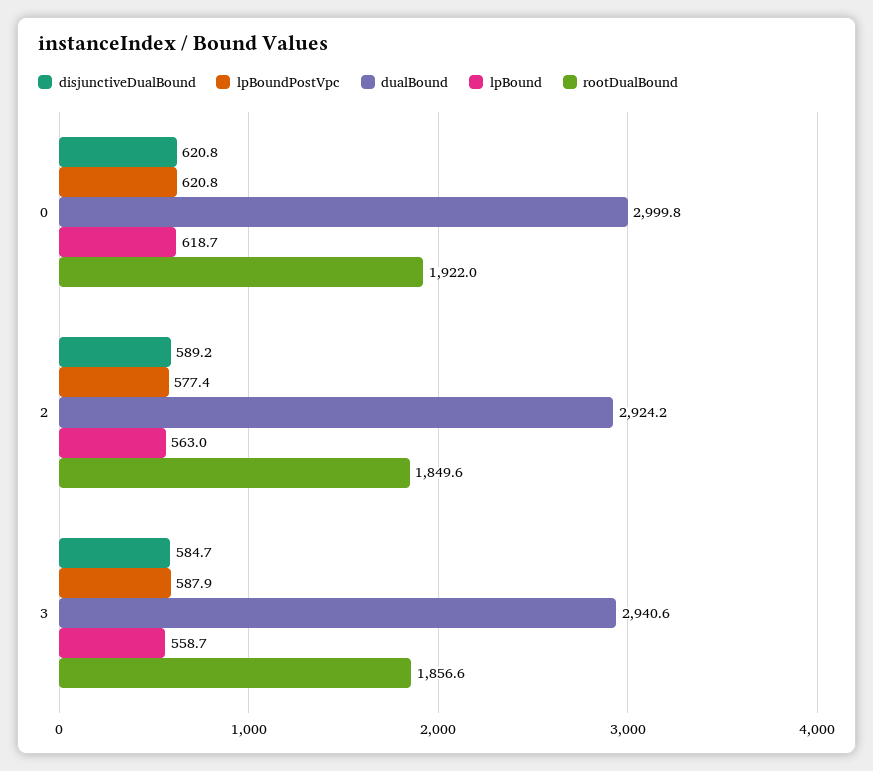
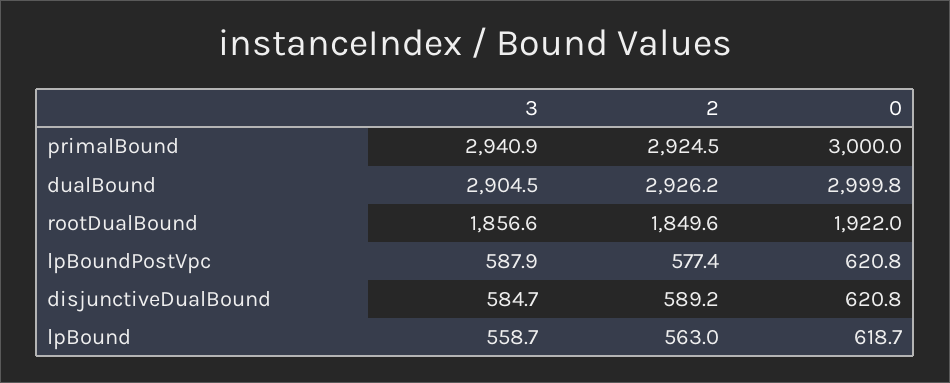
dualBound, 2: 2924.2 -> 2926.2
dualBound, 3: 2940.6 -> 2904.5
primalBound, 3: none -> 2940.9
primalBound, 2: none -> 2924.5
primalBound, 0: none -> 3000

